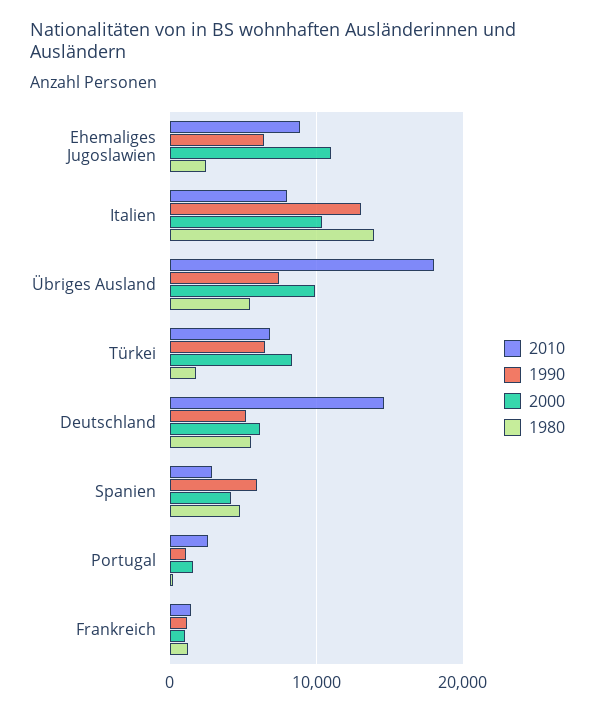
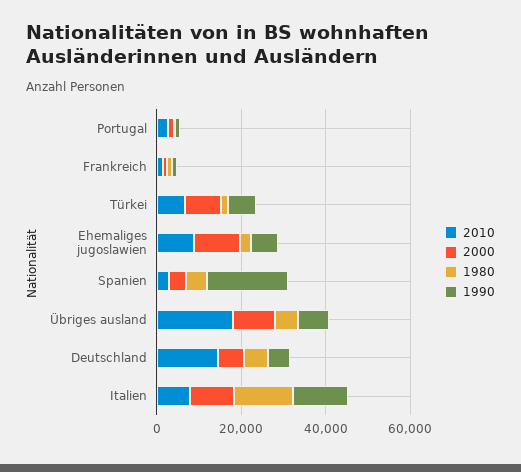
1990, Spanien: 6000 -> 20000

